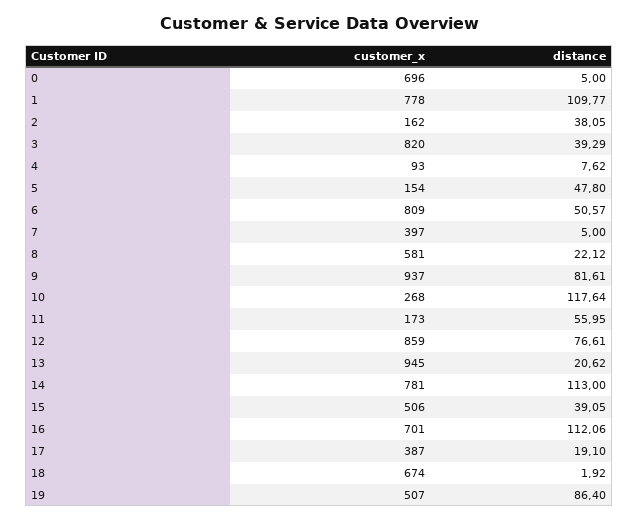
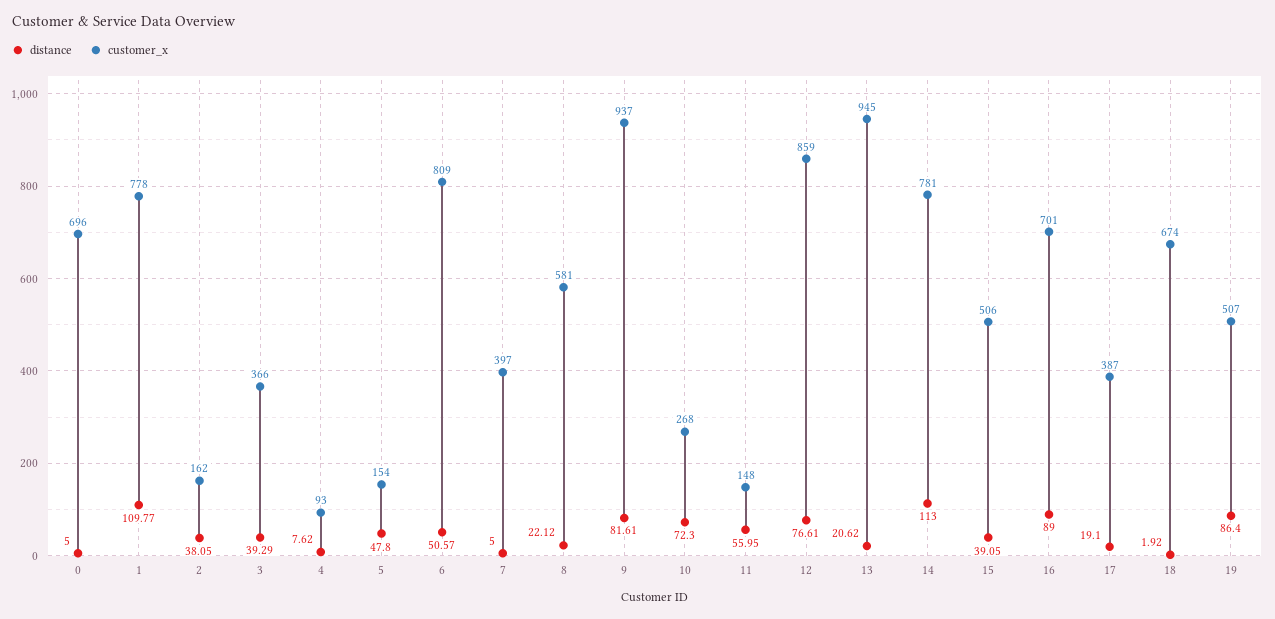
customer_x, 3: 820 -> 366
distance, 10: 117.64 -> 72.3
customer_x, 11: 173 -> 148
distance, 16: 112.06 -> 89

